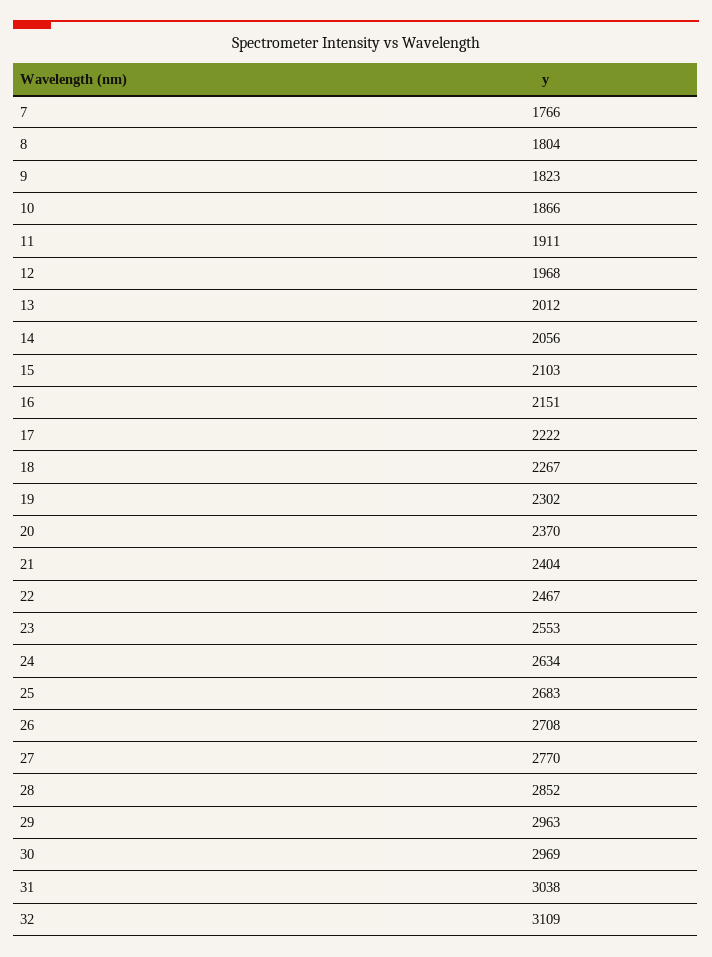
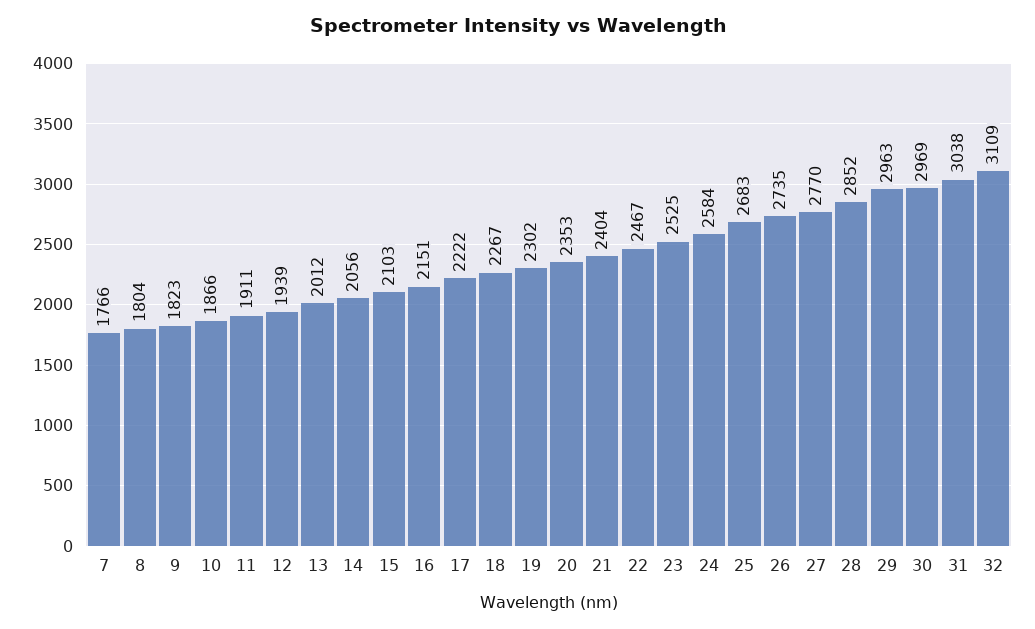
12: 1968 -> 1939
20: 2370 -> 2353
23: 2553 -> 2525
24: 2634 -> 2584
26: 2708 -> 2735

